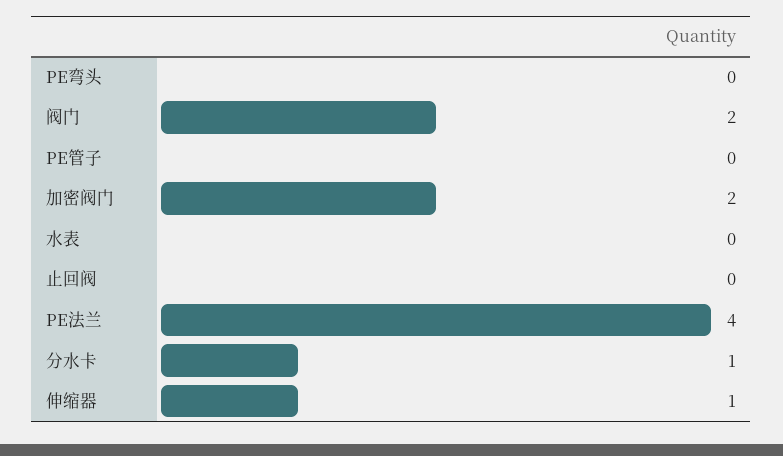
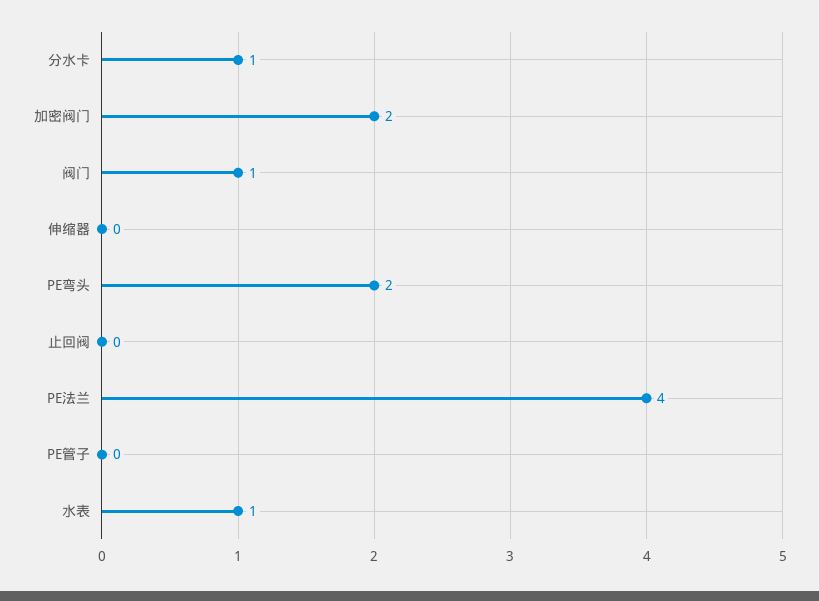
PE弯头: 0 -> 2
阀门: 2 -> 1
水表: 0 -> 1
伸缩器: 1 -> 0

